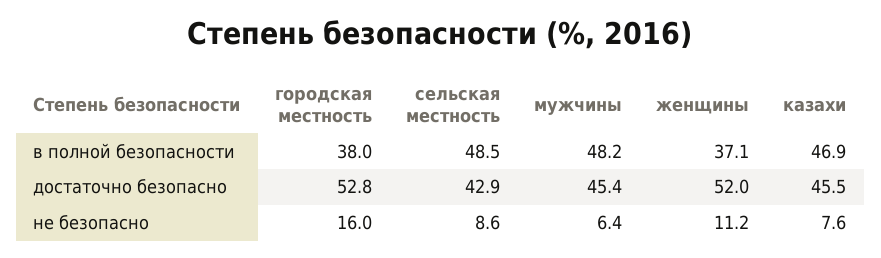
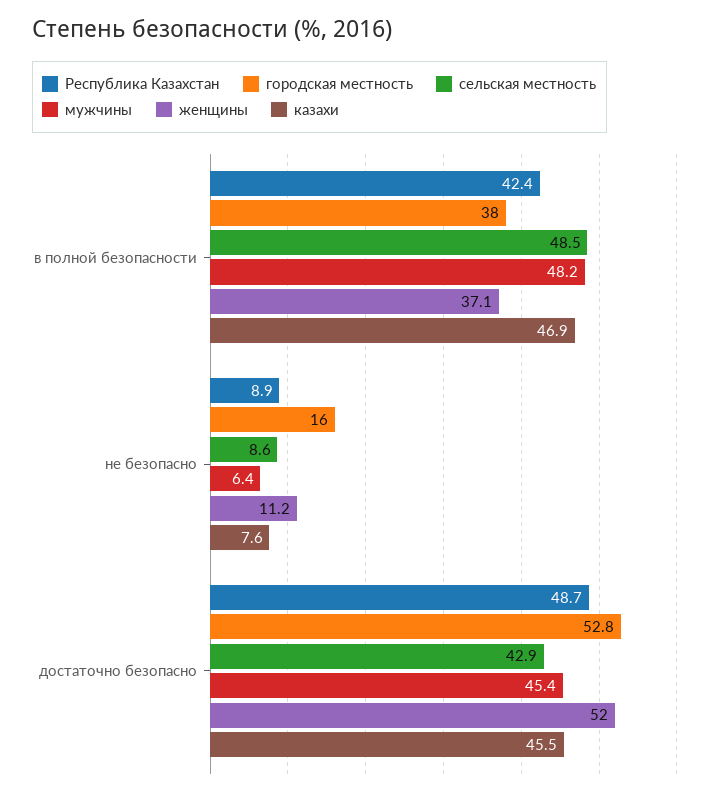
Республика Казахстан, в полной безопасности: none -> 42.4
Республика Казахстан, не безопасно: none -> 8.9
Республика Казахстан, достаточно безопасно: none -> 48.7

